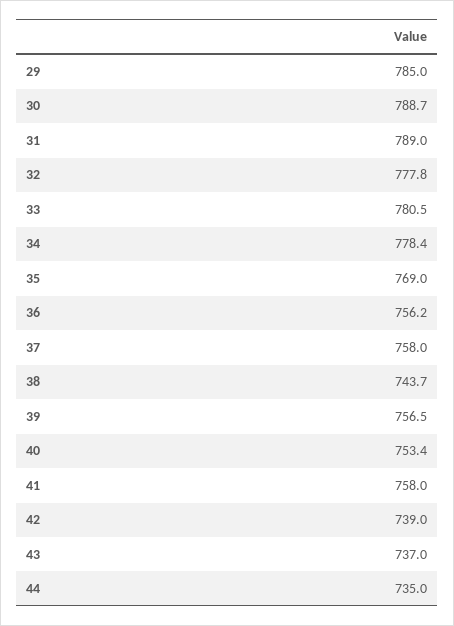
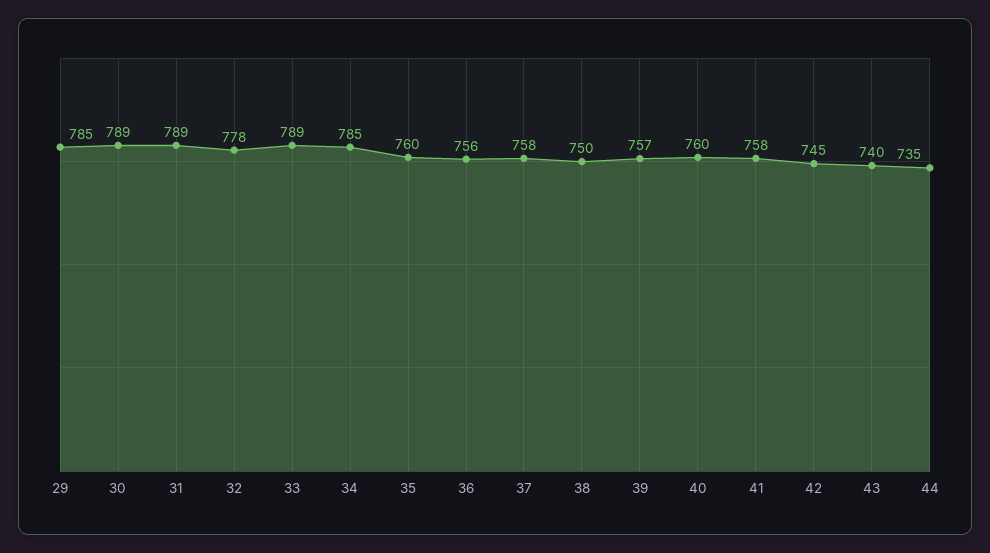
33: 780.5 -> 789
34: 778.4 -> 785
35: 769 -> 760
38: 743.7 -> 750
40: 753.4 -> 760
42: 739 -> 745
43: 737 -> 740

